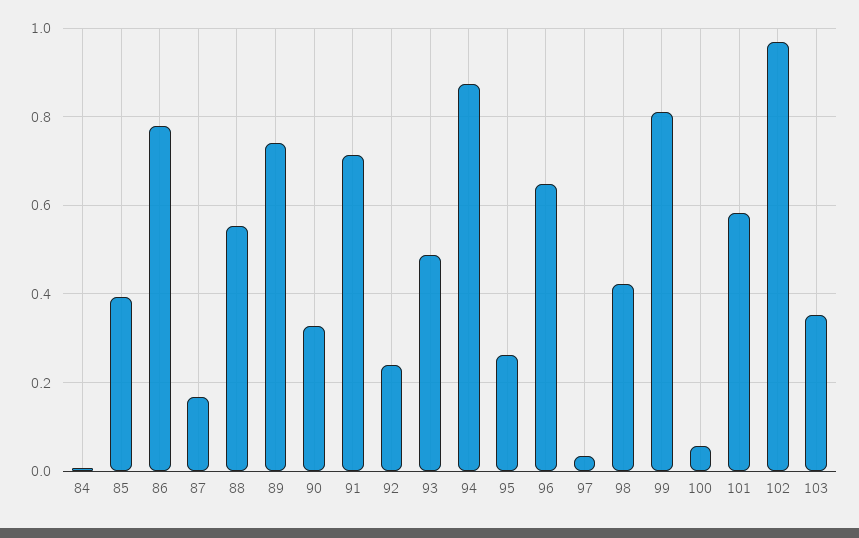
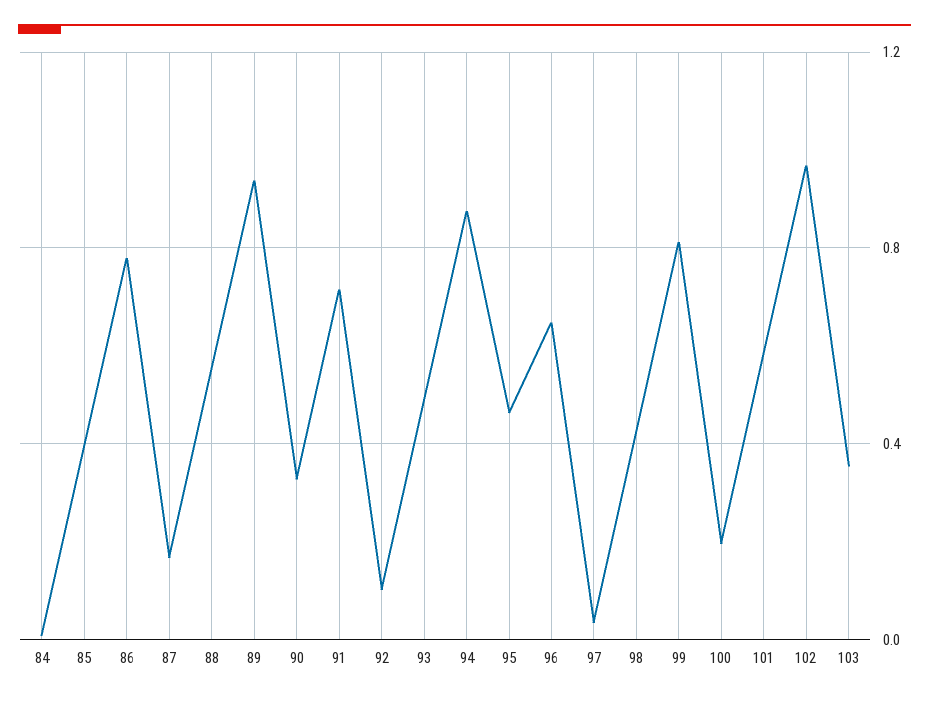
89: 0.74 -> 0.95
92: 0.24 -> 0.1
95: 0.26 -> 0.45
100: 0.06 -> 0.2

